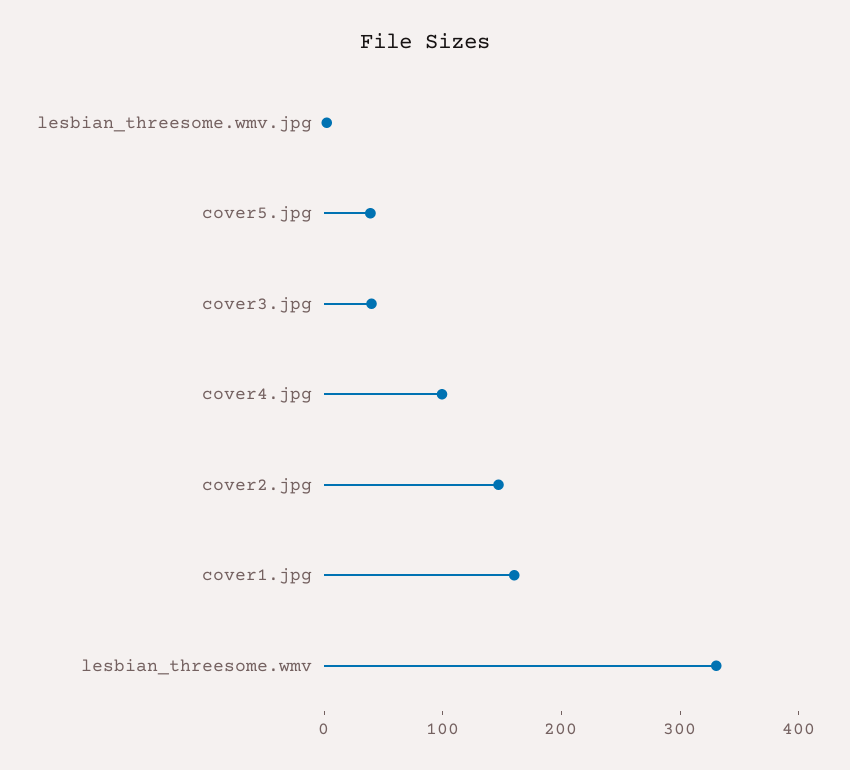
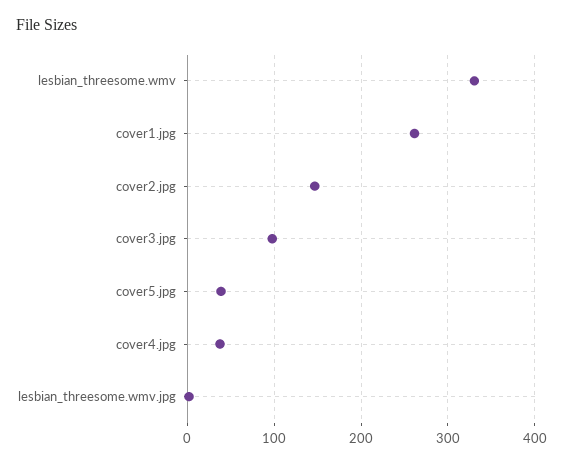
cover3.jpg: 40 -> 100
cover4.jpg: 100 -> 40
cover1.jpg: 160 -> 260

